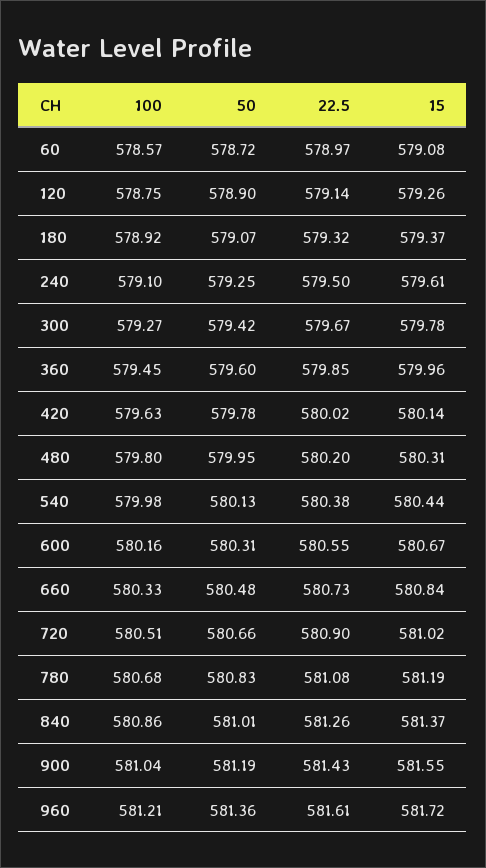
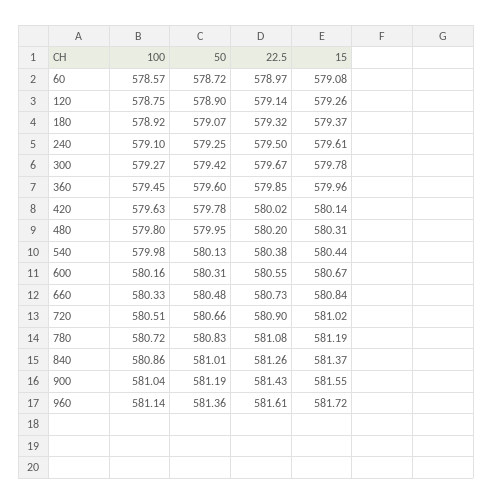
100, 780: 580.68 -> 580.72
100, 960: 581.21 -> 581.14

